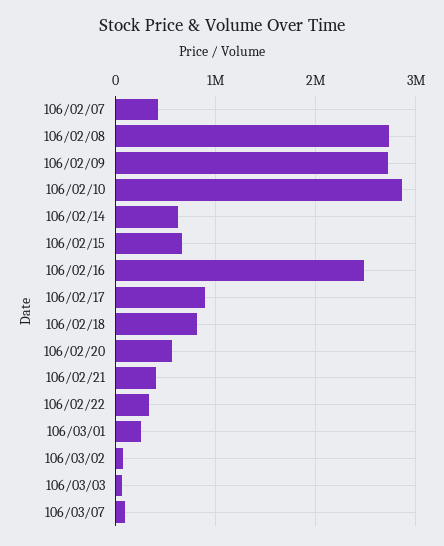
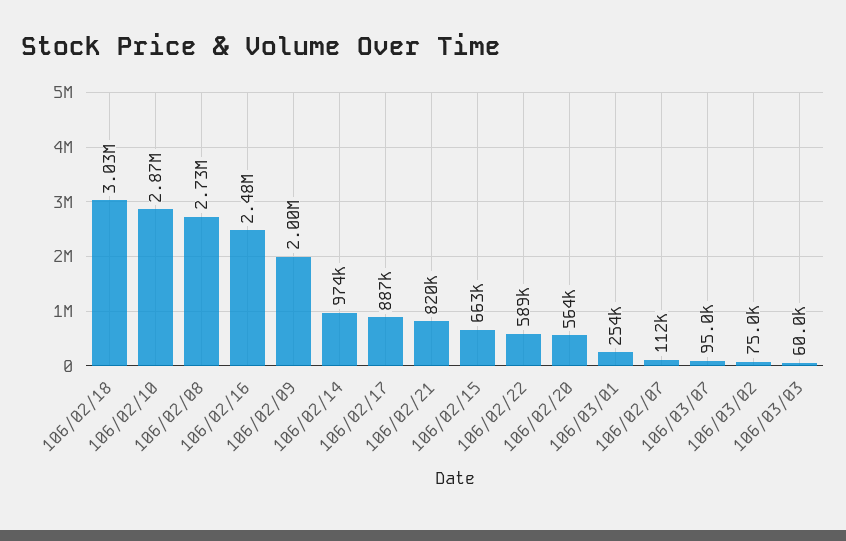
106/02/07: 400000 -> 112000
106/02/09: 2700000 -> 2000000
106/02/14: 600000 -> 974000
106/02/18: 800000 -> 3030000
106/02/21: 400000 -> 820000
106/02/22: 300000 -> 589000

